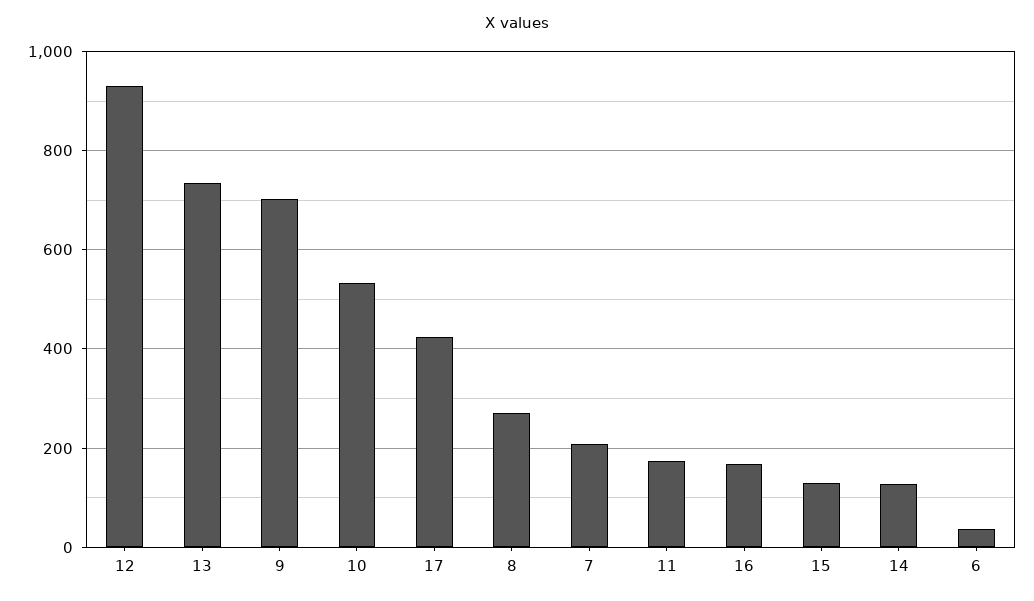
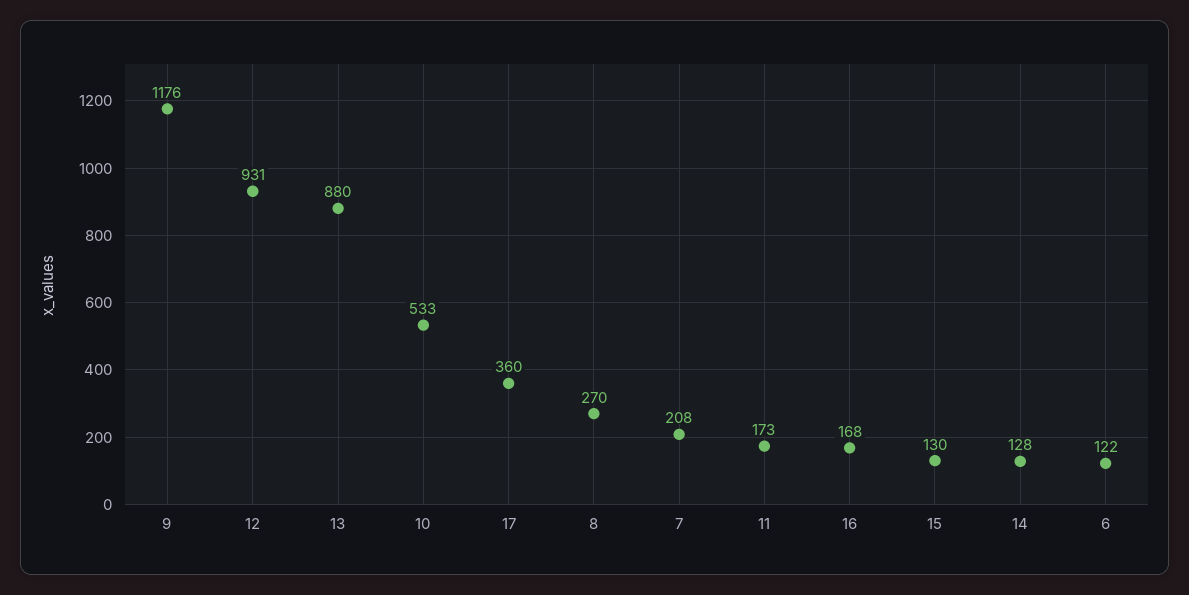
13: 740 -> 880
9: 700 -> 1176
17: 420 -> 360
6: 40 -> 122

